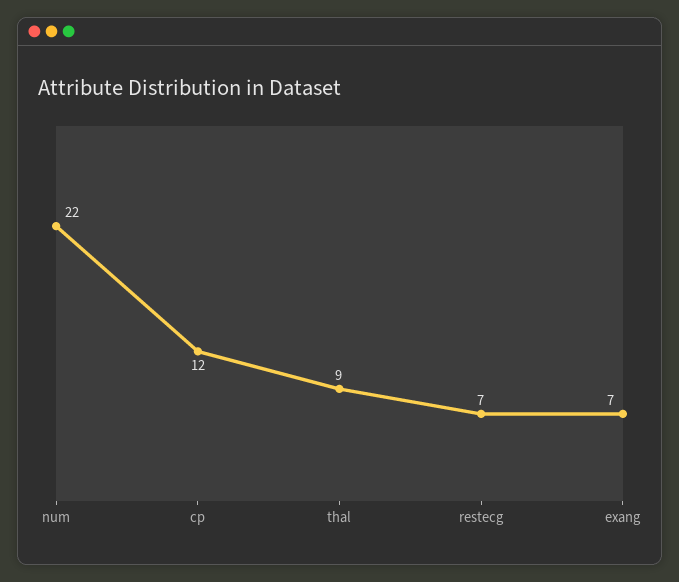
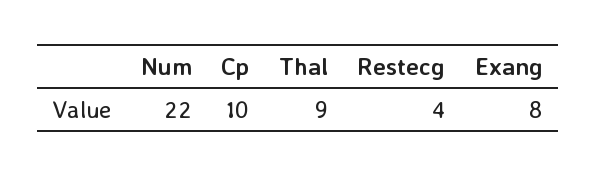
cp: 12 -> 10
restecg: 7 -> 4
exang: 7 -> 8

